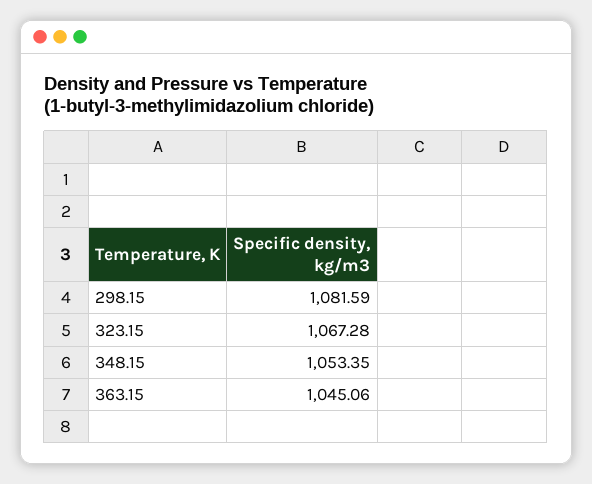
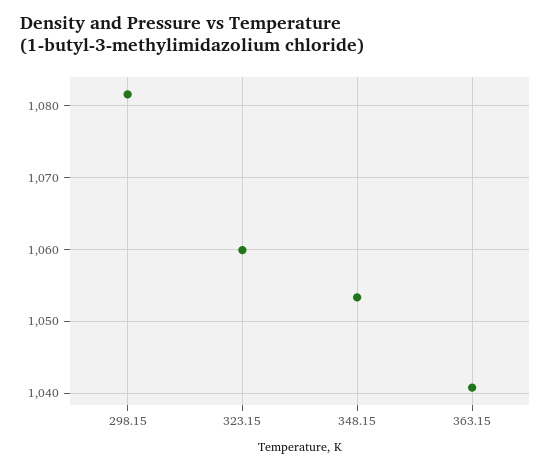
323.15: 1067.28 -> 1060
363.15: 1045.06 -> 1041

